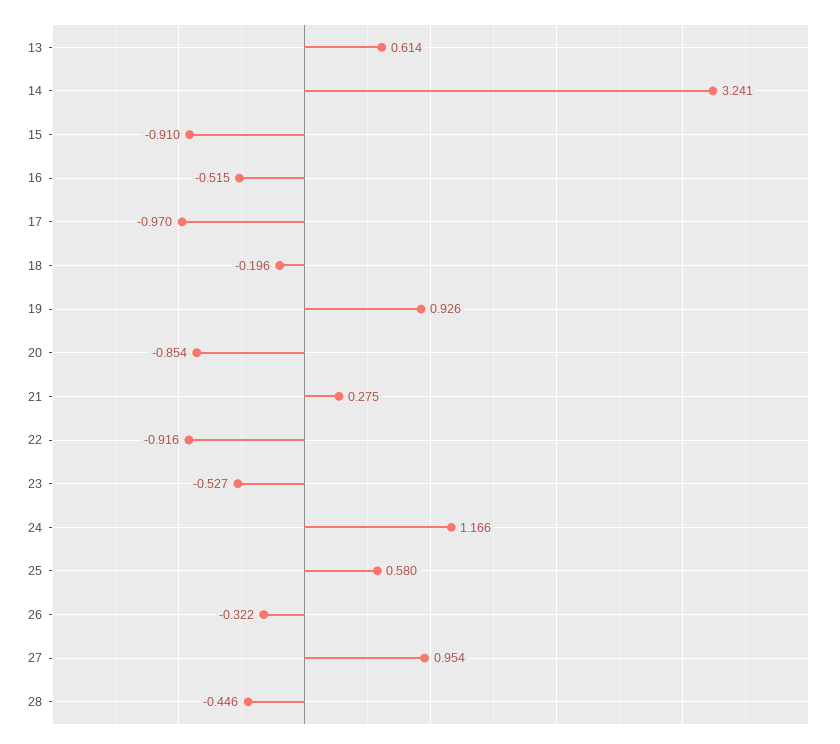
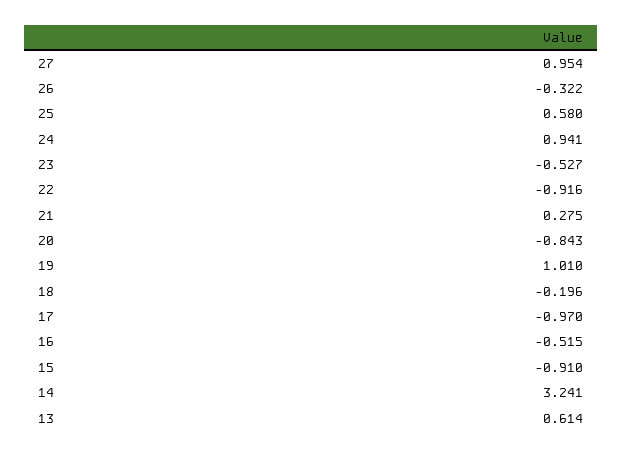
19: 0.926 -> 1.01
20: -0.854 -> -0.843
24: 1.166 -> 0.941
28: -0.446 -> none

